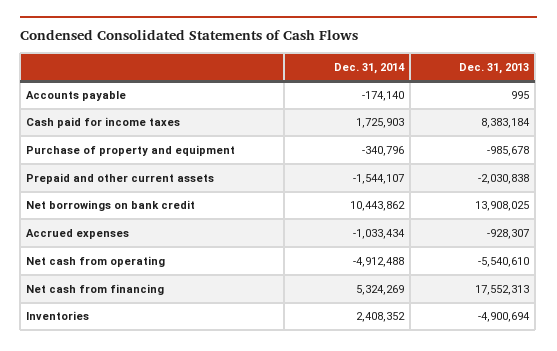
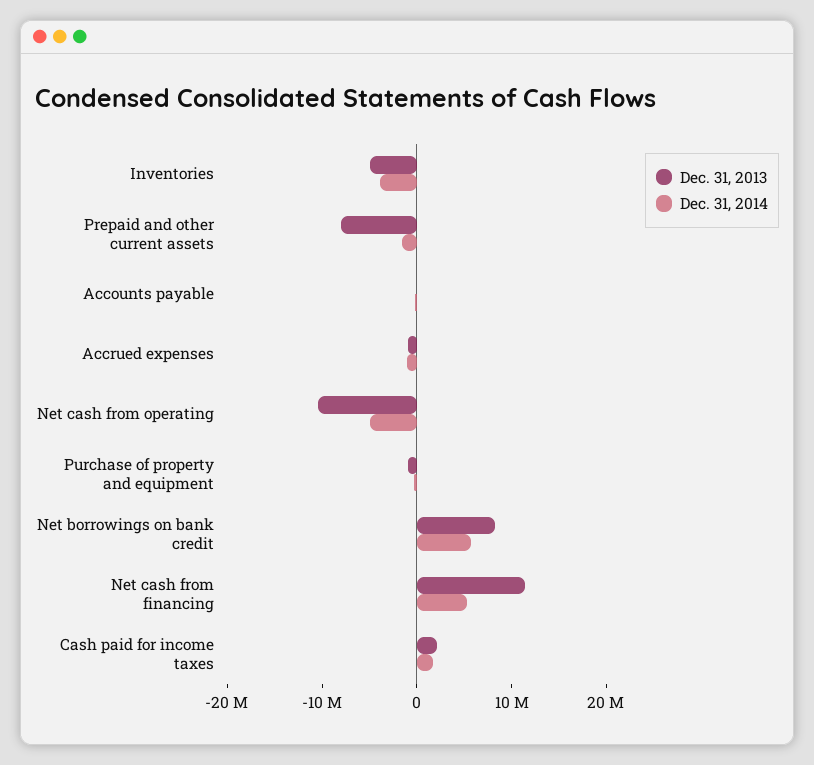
Dec. 31, 2013, Cash paid for income taxes: 8383184 -> 2000000
Dec. 31, 2013, Prepaid and other current assets: -2030838 -> -8000000
Dec. 31, 2014, Net borrowings on bank credit: 10443862 -> 6000000
Dec. 31, 2013, Net borrowings on bank credit: 13908025 -> 8000000
Dec. 31, 2013, Net cash from operating: -5540610 -> -10000000
Dec. 31, 2013, Net cash from financing: 17552313 -> 12000000
Dec. 31, 2014, Inventories: 2408352 -> -4000000

